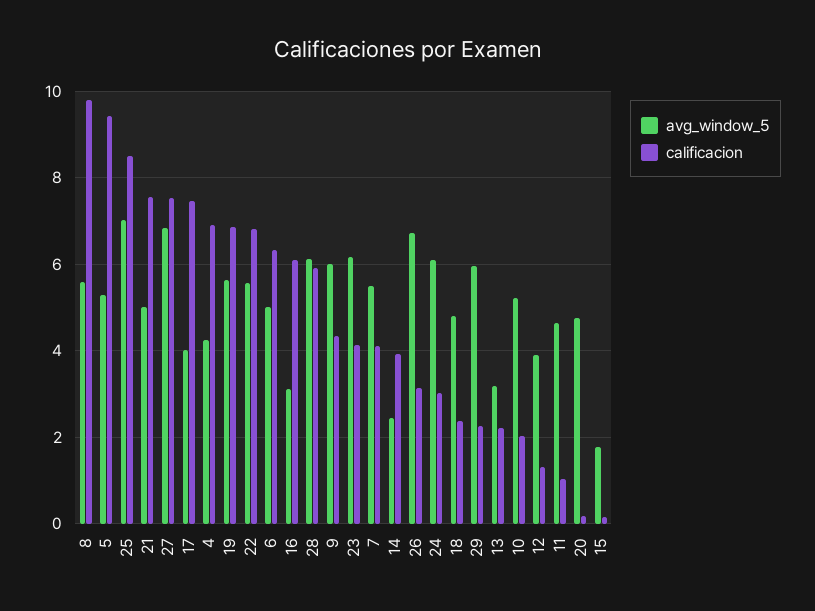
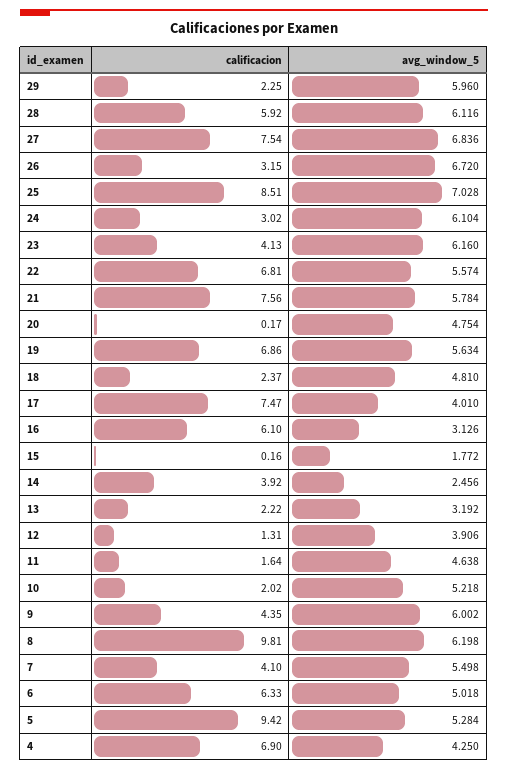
avg_window_5, 8: 5.6 -> 6.198
avg_window_5, 21: 5 -> 5.784
calificacion, 11: 1 -> 1.64

